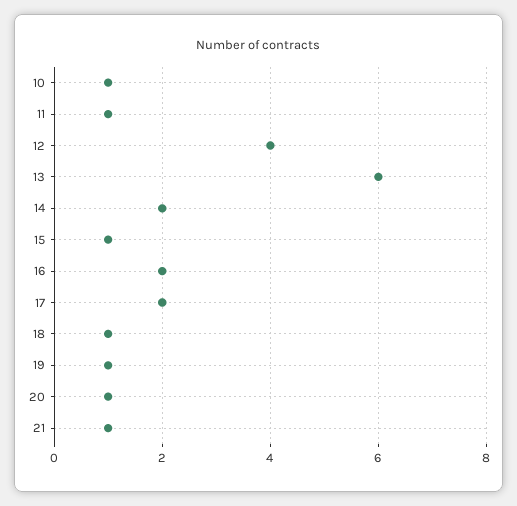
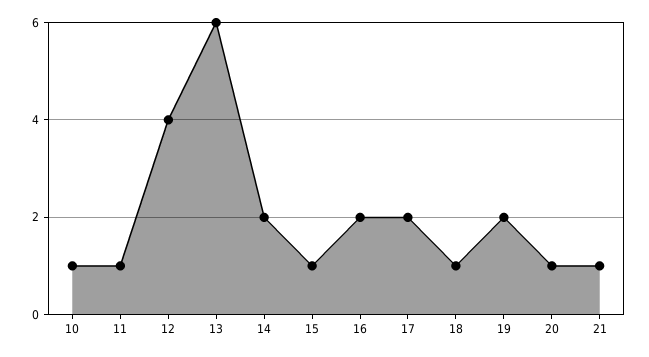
19: 1 -> 2

